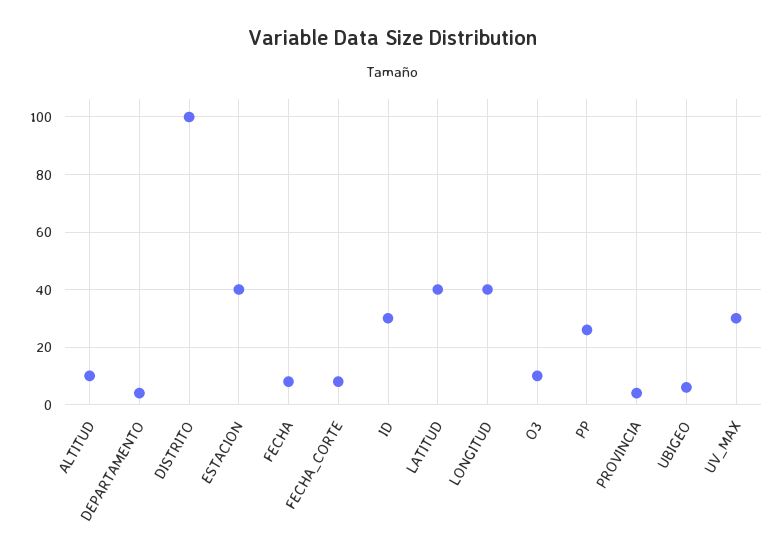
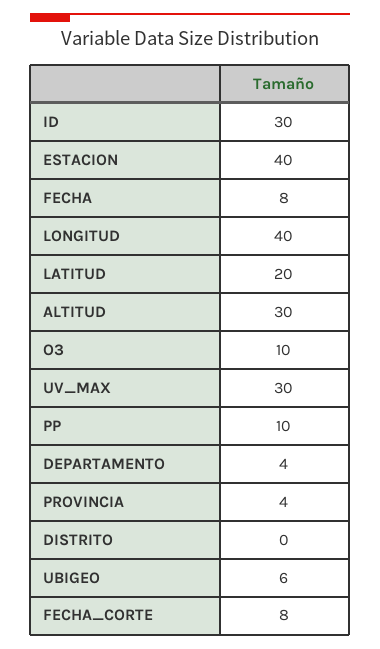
ALTITUD: 10 -> 30
DISTRITO: 100 -> 0
LATITUD: 40 -> 20
PP: 25 -> 10

